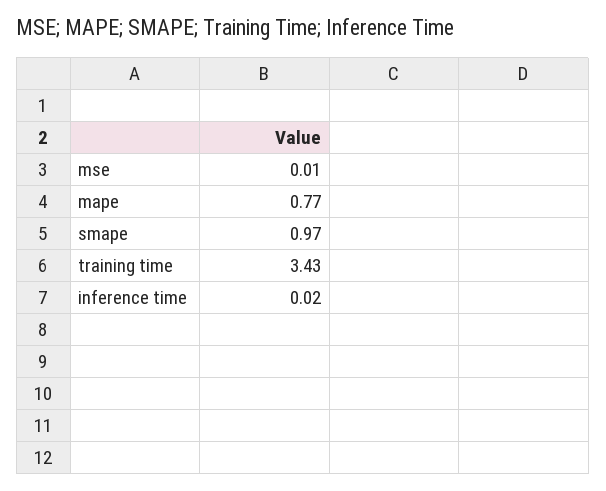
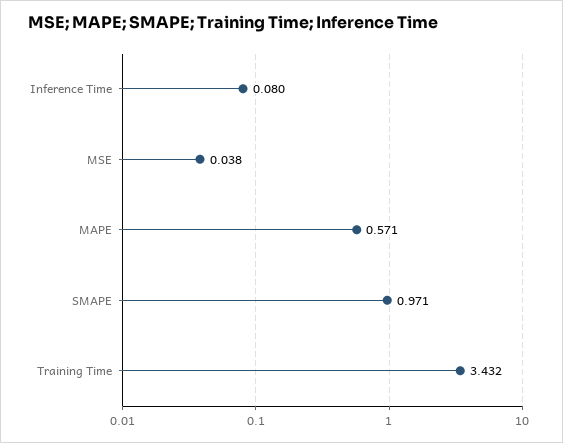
mse: 0.01 -> 0.038
mape: 0.77 -> 0.571
inference time: 0.02 -> 0.08

